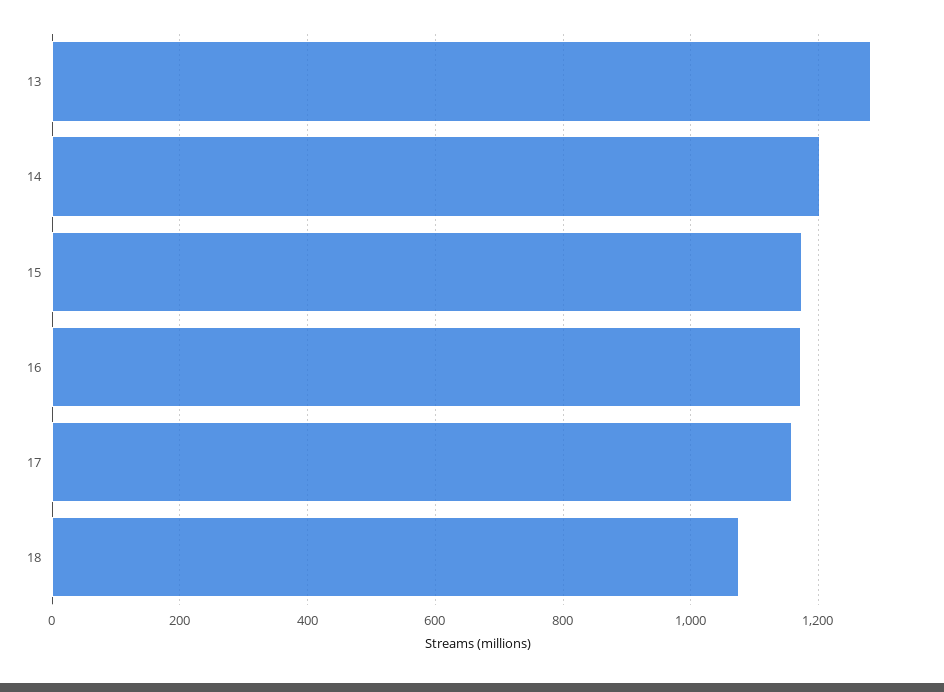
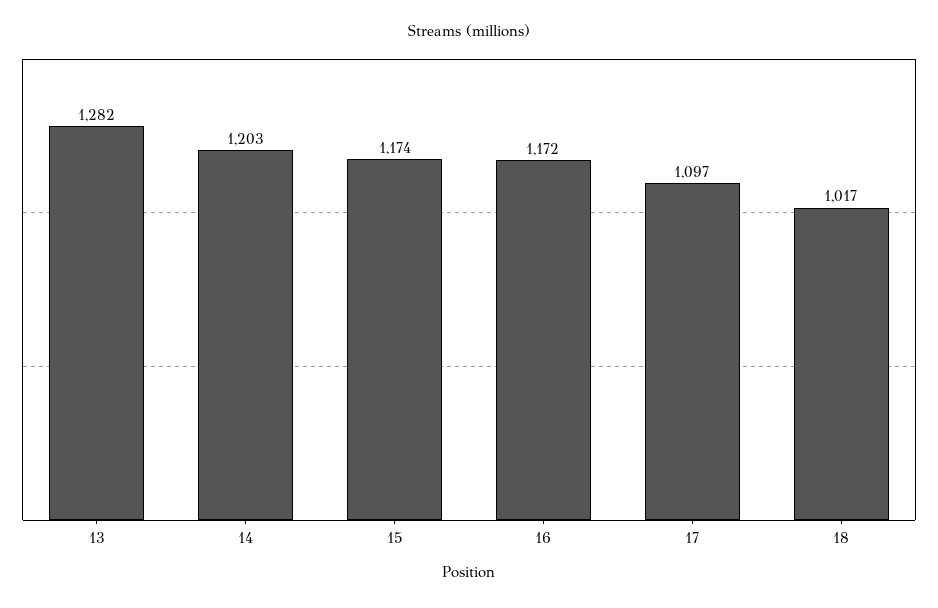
17: 1160 -> 1097
18: 1080 -> 1017

